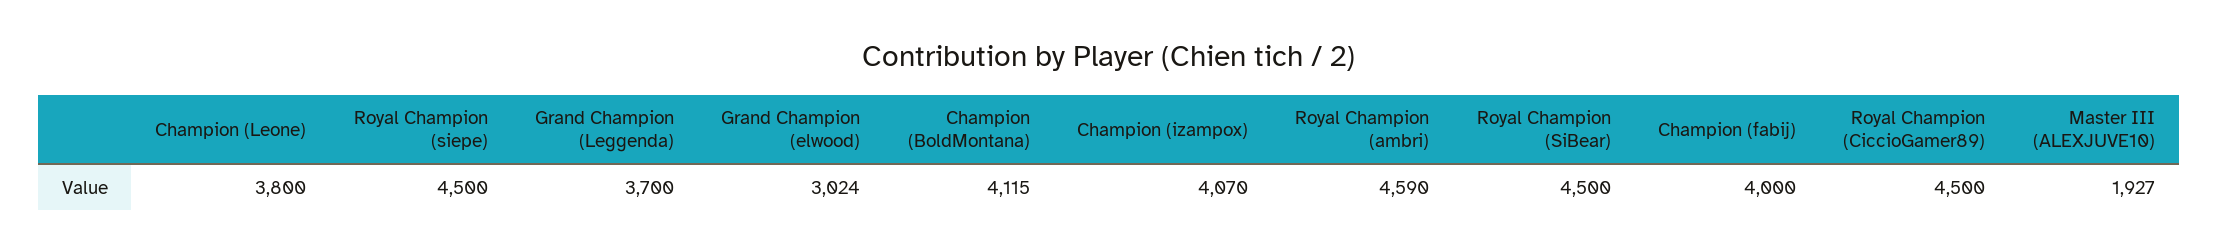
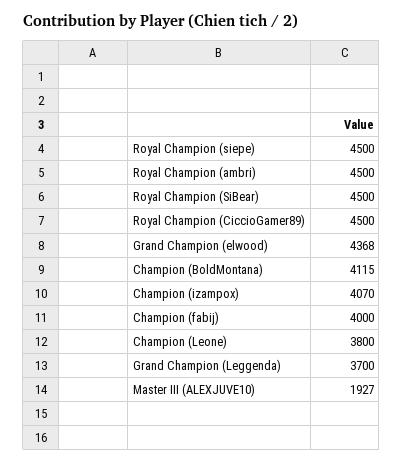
Grand Champion (elwood): 3024 -> 4368
Royal Champion (ambri): 4590 -> 4500

